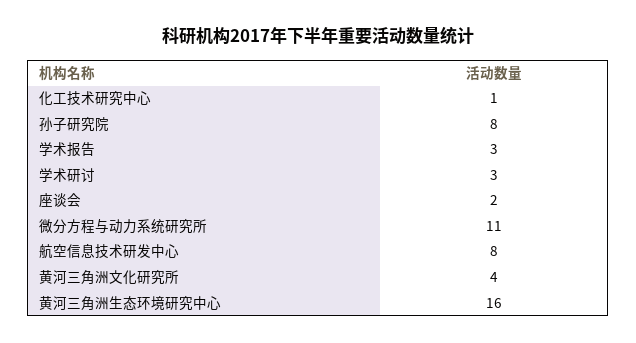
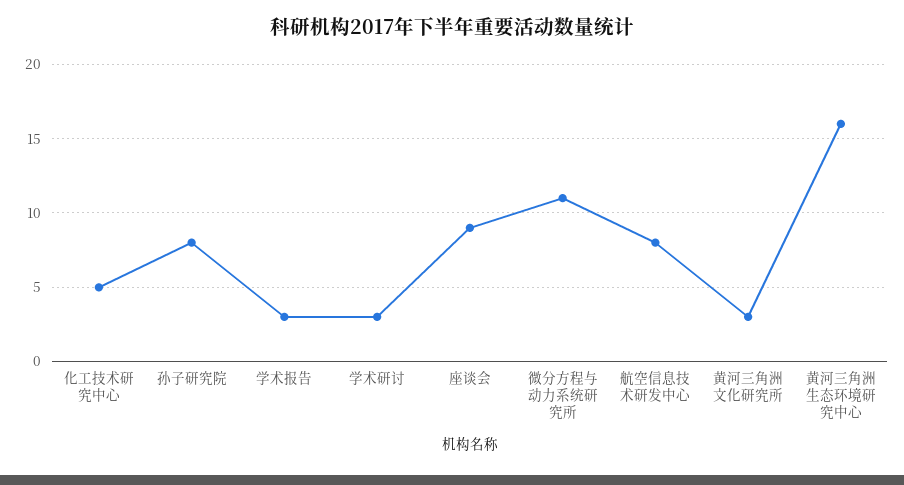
化工技术研究中心: 1 -> 5
座谈会: 2 -> 9
黄河三角洲文化研究所: 4 -> 3

